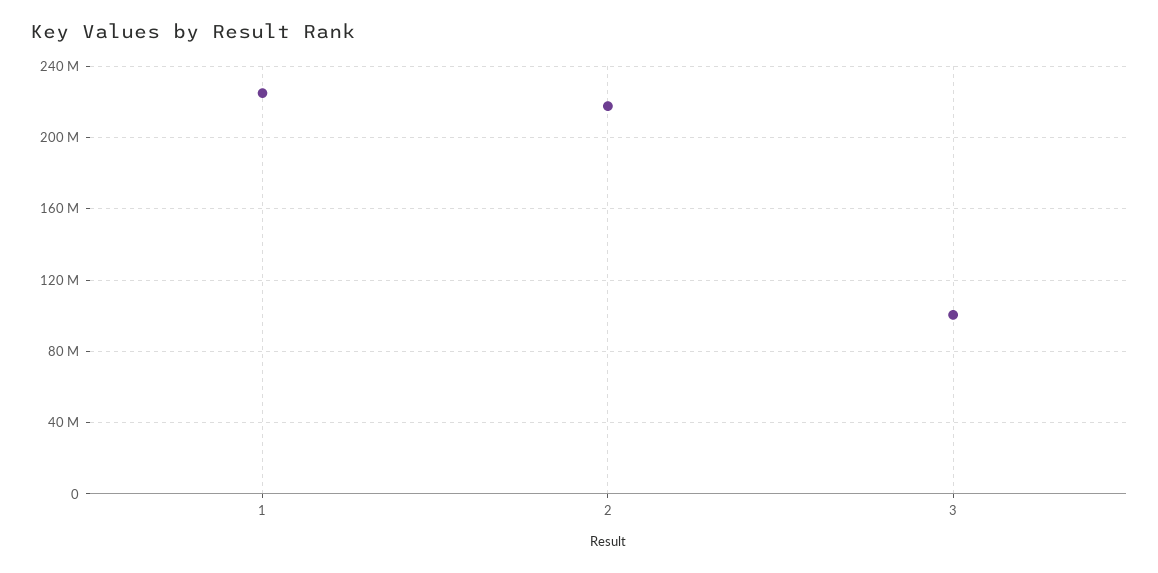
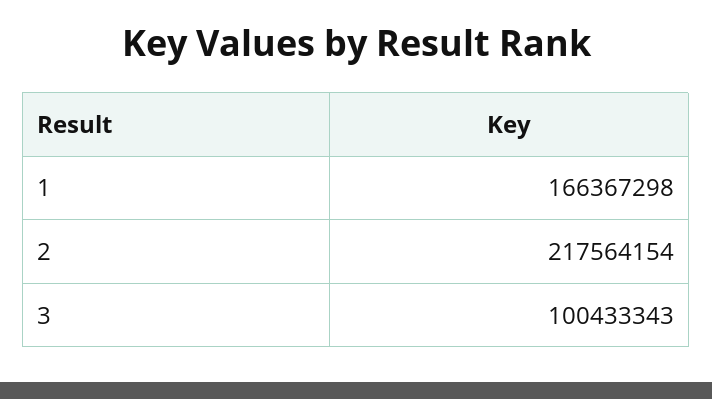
1: 225000000 -> 166367298

